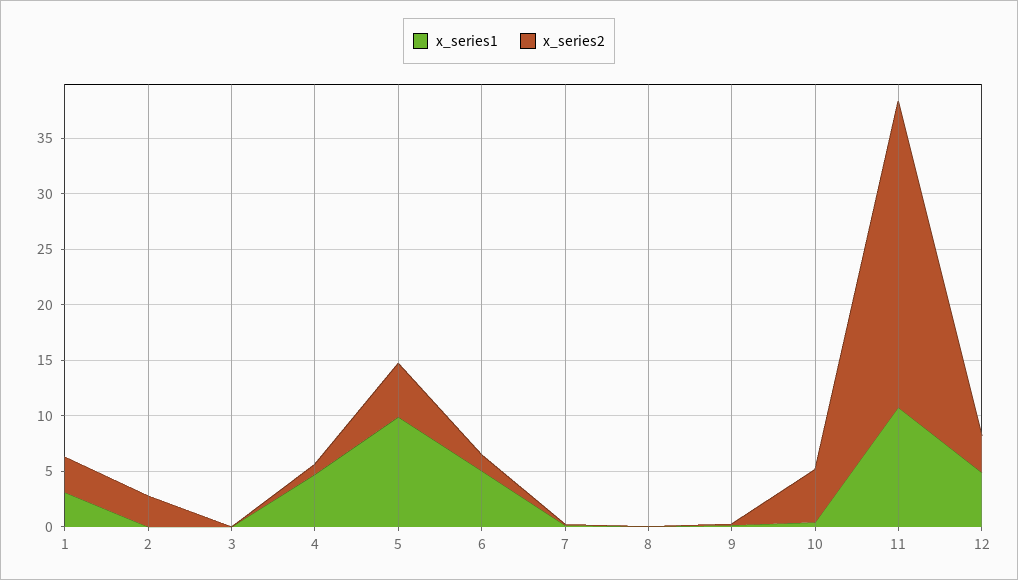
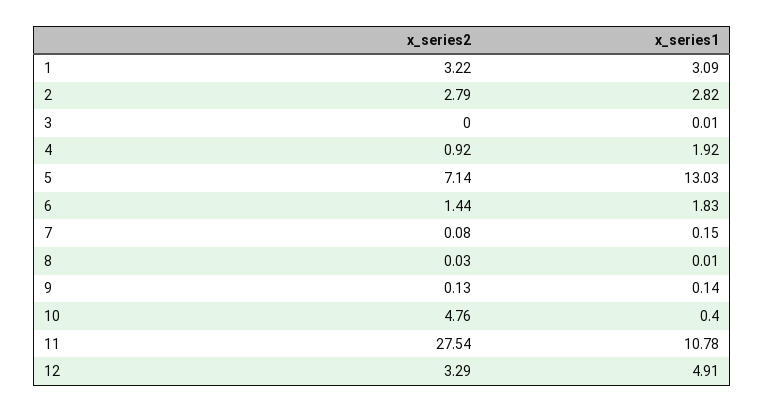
x_series1, 2: 0 -> 2.82
x_series1, 4: 5 -> 1.92
x_series1, 5: 10 -> 13.03
x_series2, 5: 5 -> 7.14
x_series1, 6: 5 -> 1.83

